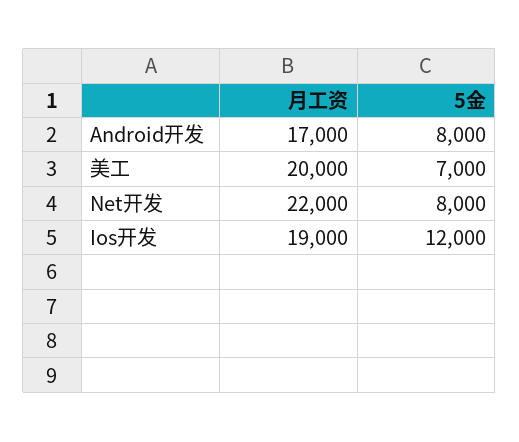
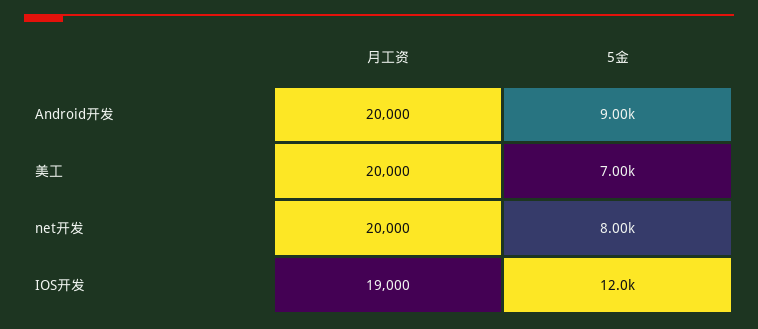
月工资, Android开发: 17000 -> 20000
5金, Android开发: 8000 -> 9000
月工资, Net开发: 22000 -> 20000

